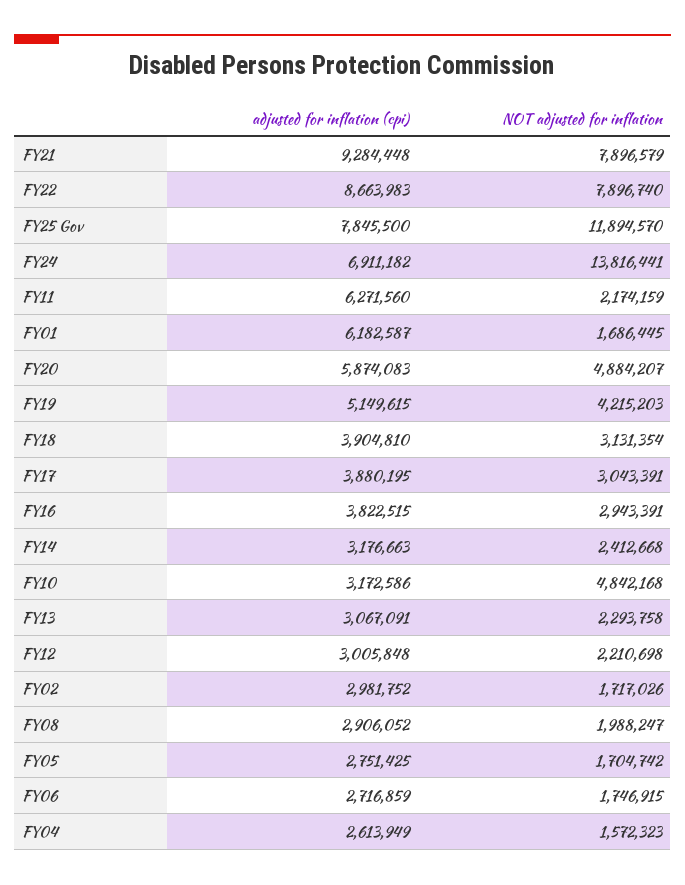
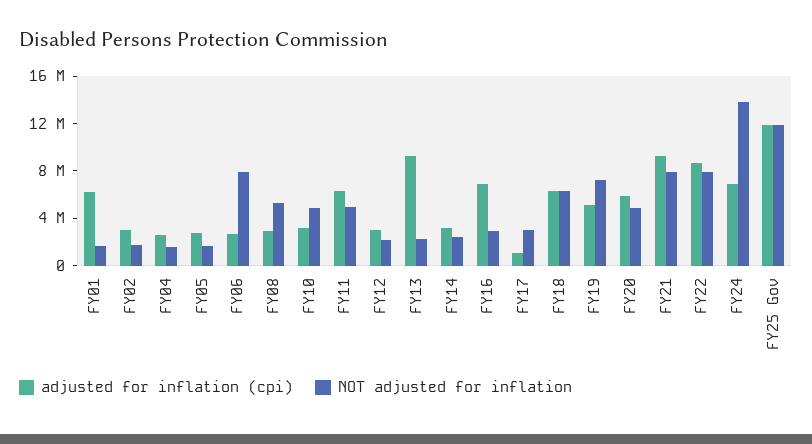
adjusted for inflation (cpi), FY25 Gov: 7845500 -> 12000000
NOT adjusted for inflation, FY11: 2174159 -> 5000000
NOT adjusted for inflation, FY19: 4215203 -> 7000000
adjusted for inflation (cpi), FY18: 3904810 -> 6000000
NOT adjusted for inflation, FY18: 3131354 -> 6000000
adjusted for inflation (cpi), FY17: 3880195 -> 1000000
adjusted for inflation (cpi), FY16: 3822515 -> 7000000
adjusted for inflation (cpi), FY13: 3067091 -> 9000000
NOT adjusted for inflation, FY08: 1988247 -> 5000000
NOT adjusted for inflation, FY06: 1746915 -> 8000000

